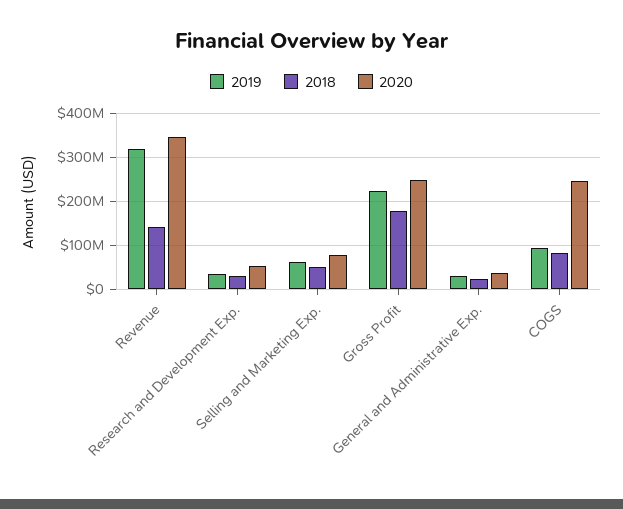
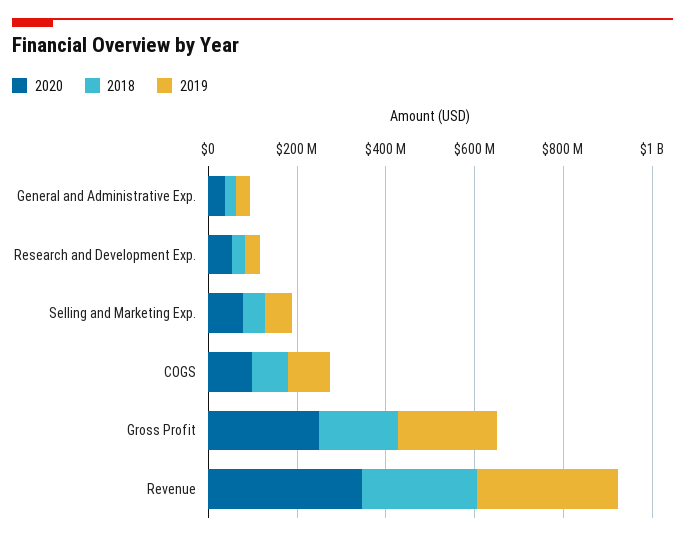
2018, Revenue: 140000000 -> 250000000
2020, COGS: 240000000 -> 100000000

